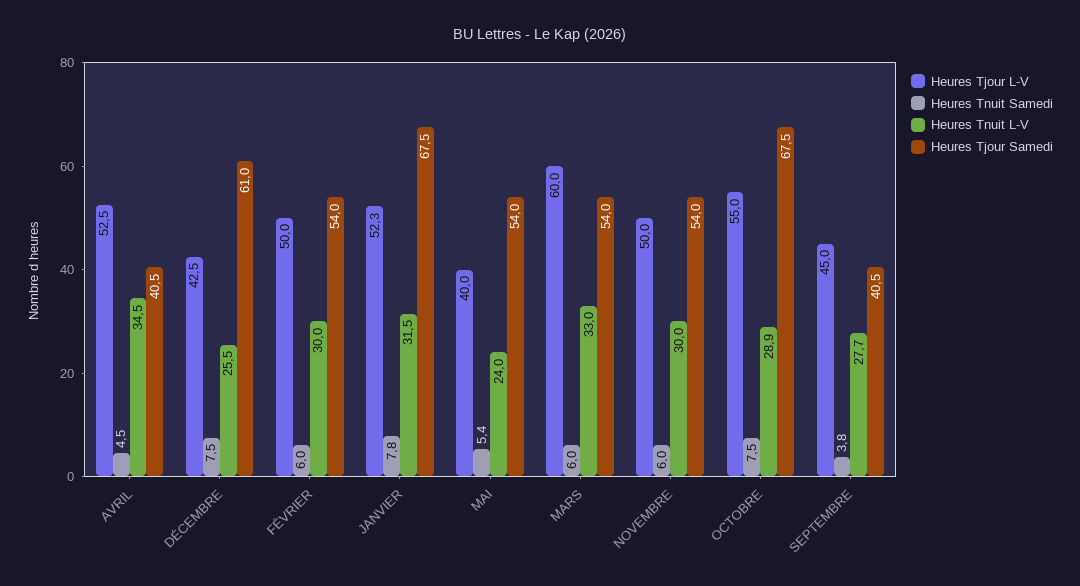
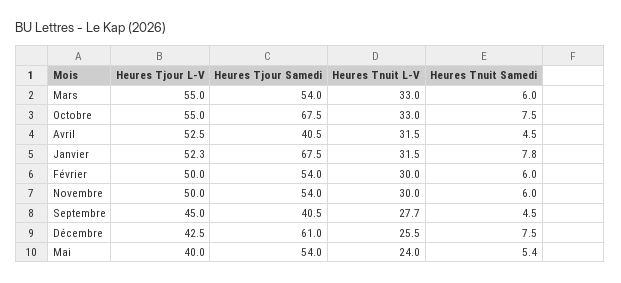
Heures Tnuit L-V, AVRIL: 34.5 -> 31.5
Heures Tjour L-V, MARS: 60 -> 55
Heures Tnuit L-V, OCTOBRE: 28.9 -> 33
Heures Tnuit Samedi, SEPTEMBRE: 3.8 -> 4.5

